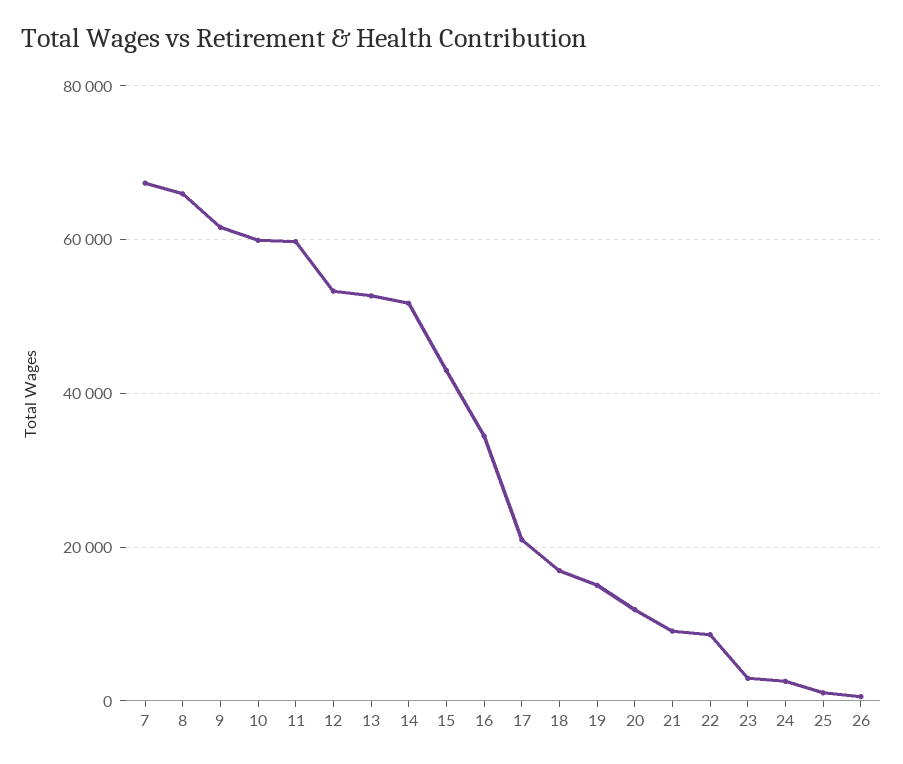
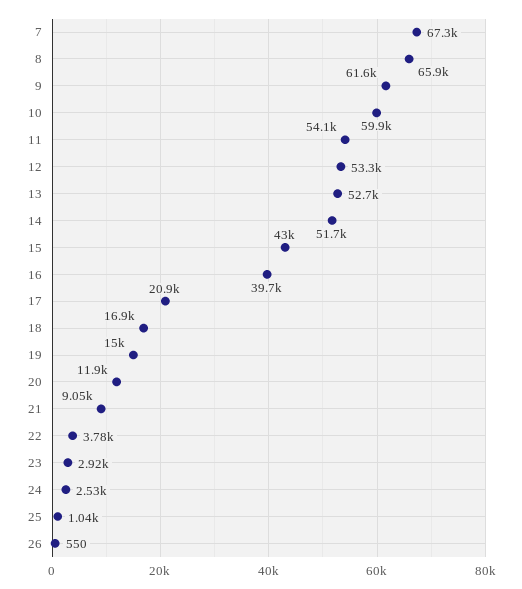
11: 60000 -> 54100
16: 34000 -> 39700
22: 8000 -> 3780

